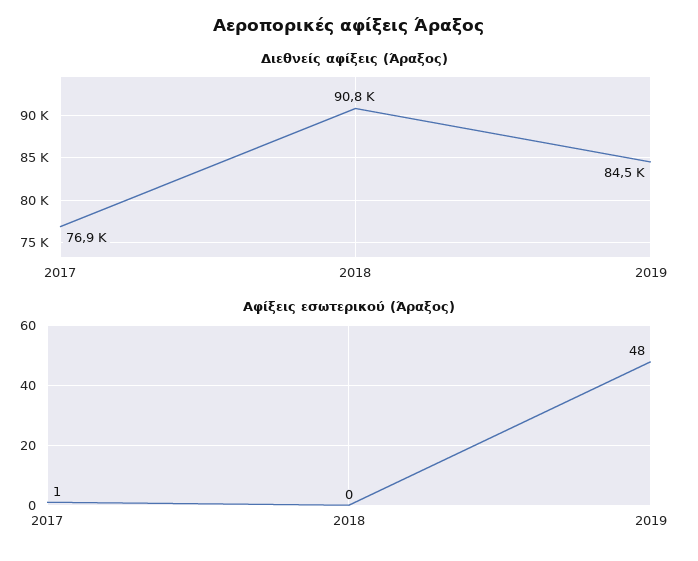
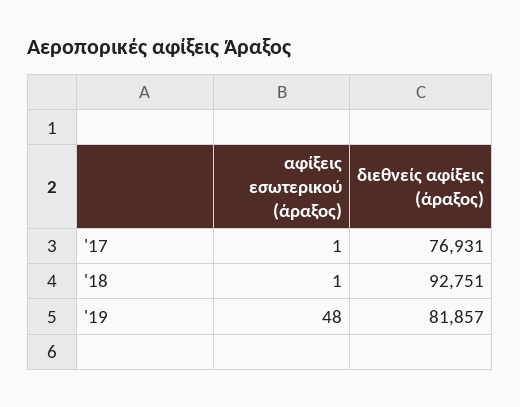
Διεθνείς αφίξεις (Άραξος), 2018: 90800 -> 92751
Διεθνείς αφίξεις (Άραξος), 2019: 84500 -> 81857
Αφίξεις εσωτερικού (Άραξος), 2018: 0 -> 1

